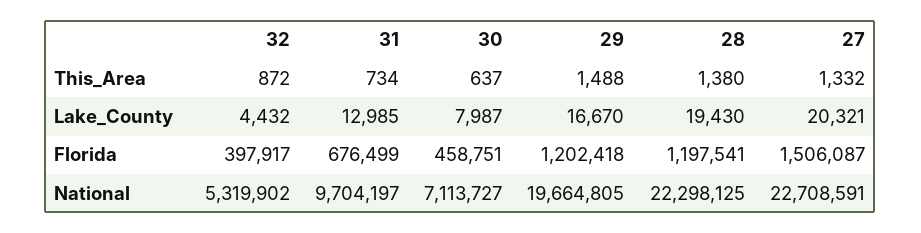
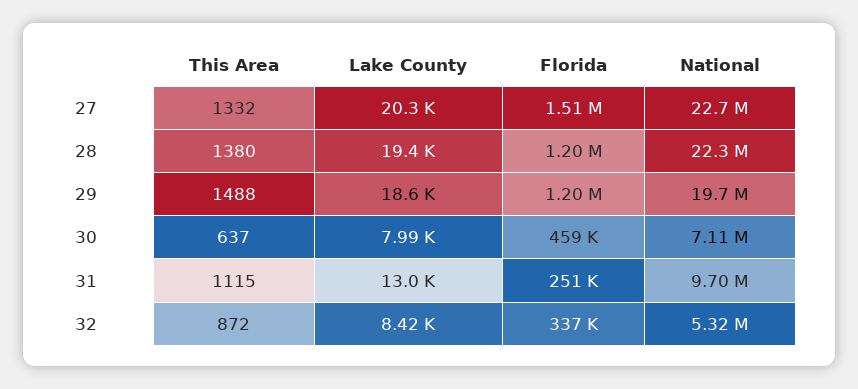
31, This_Area: 734 -> 1115
32, Lake_County: 4432 -> 8420
29, Lake_County: 16670 -> 18600
32, Florida: 397917 -> 337000
31, Florida: 676499 -> 251000

